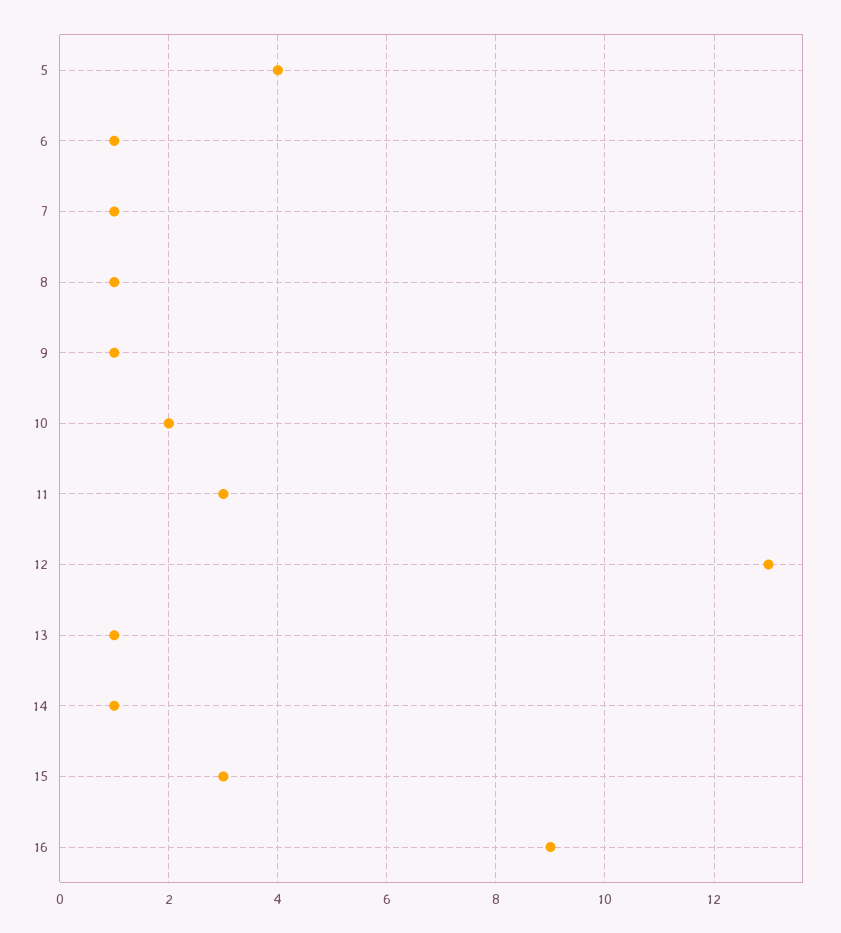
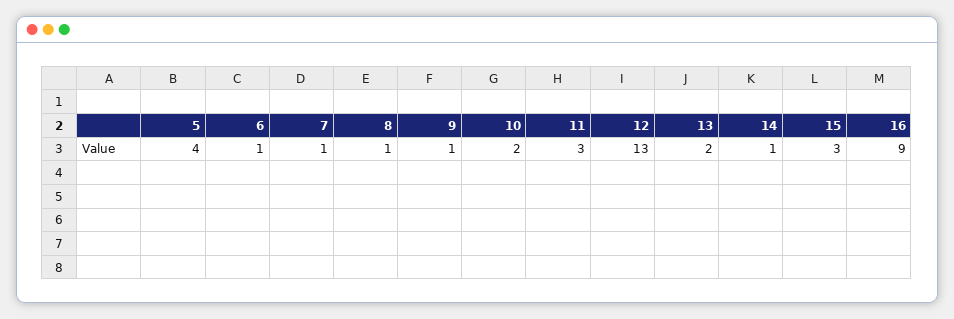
13: 1 -> 2

